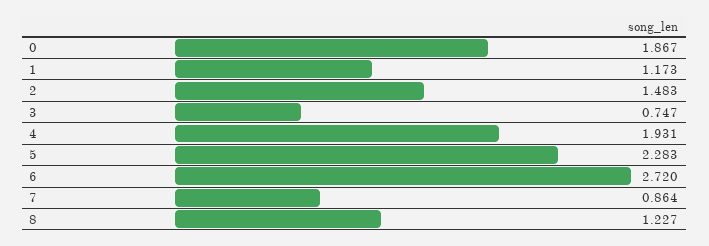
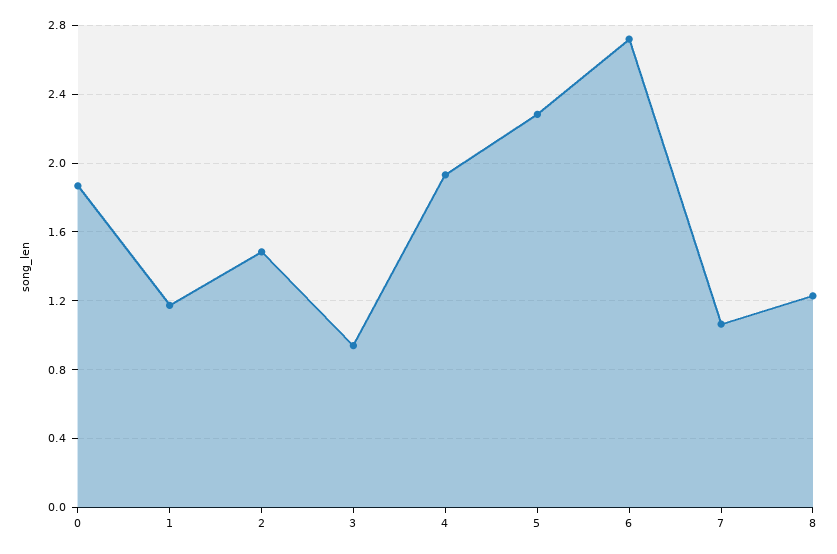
3: 0.747 -> 0.95
7: 0.864 -> 1.05

